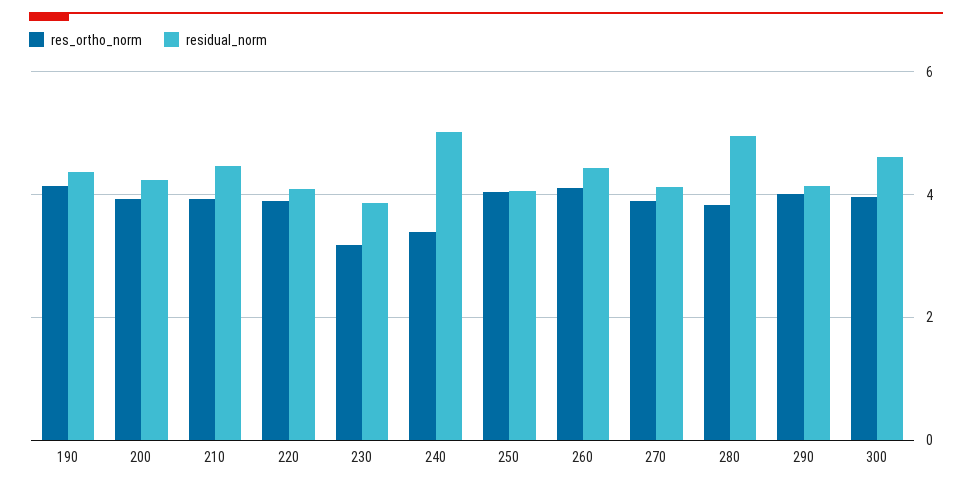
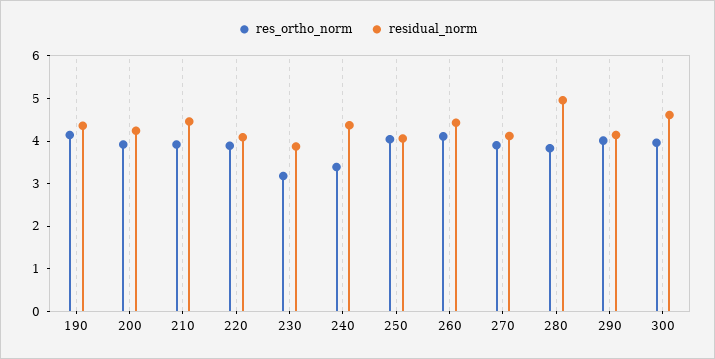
residual_norm, 240: 5 -> 4.4

